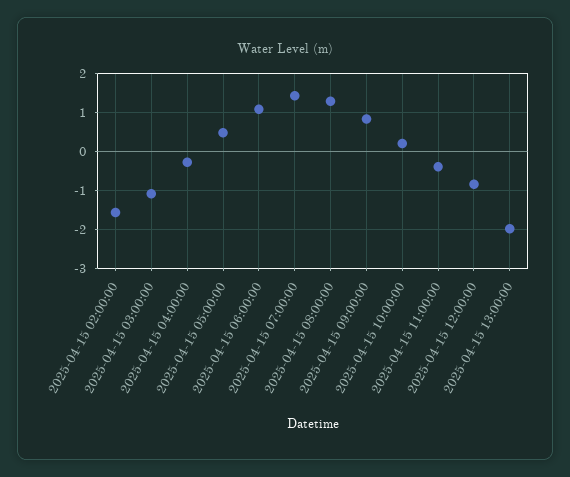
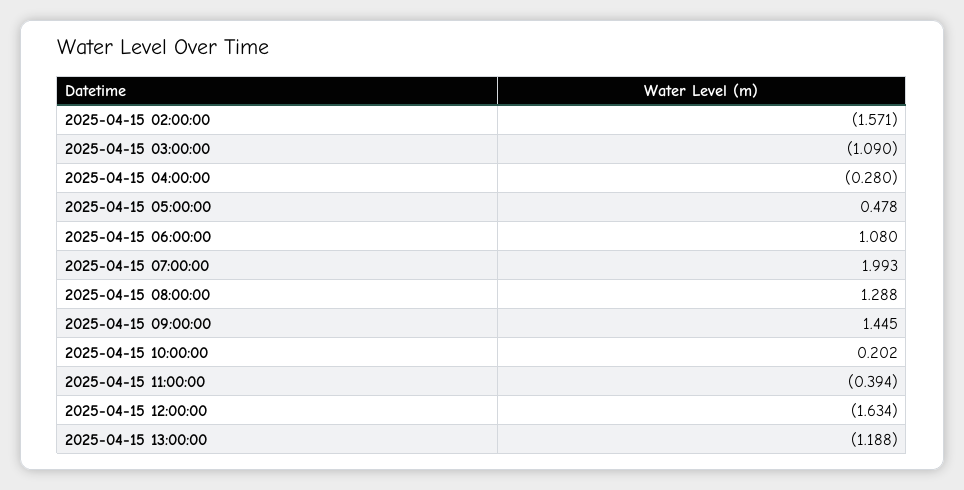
2025-04-15 07:00:00: 1.4 -> 1.993
2025-04-15 09:00:00: 0.8 -> 1.445
2025-04-15 12:00:00: -0.8 -> -1.634
2025-04-15 13:00:00: -2 -> -1.188

